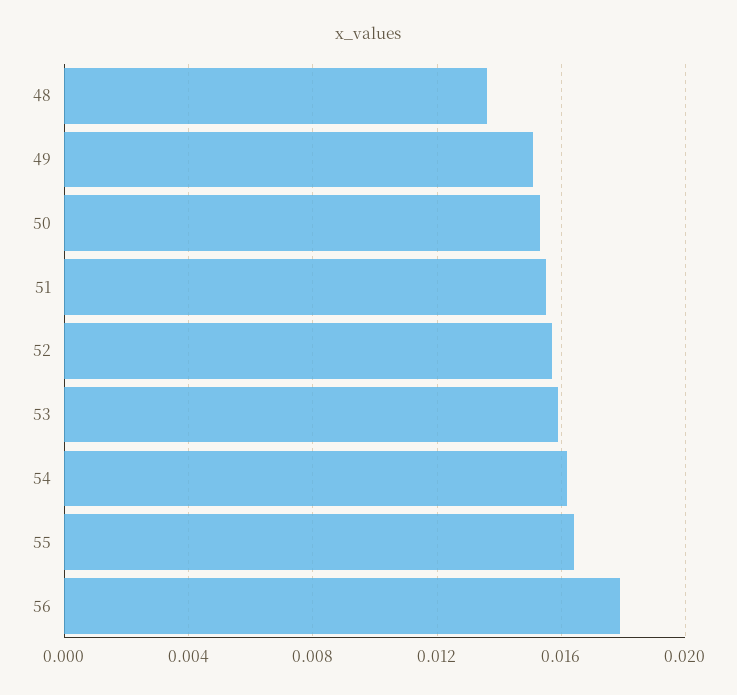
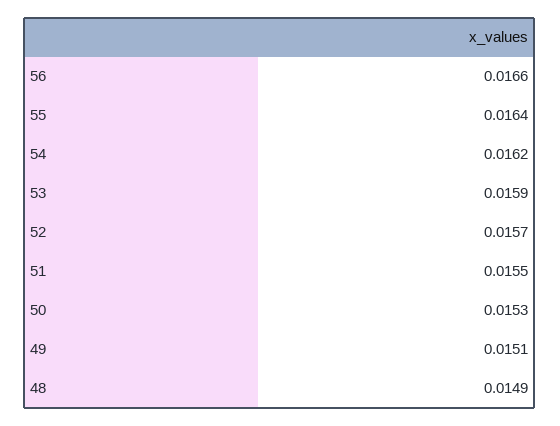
48: 0.0135 -> 0.0149
56: 0.018 -> 0.0166

